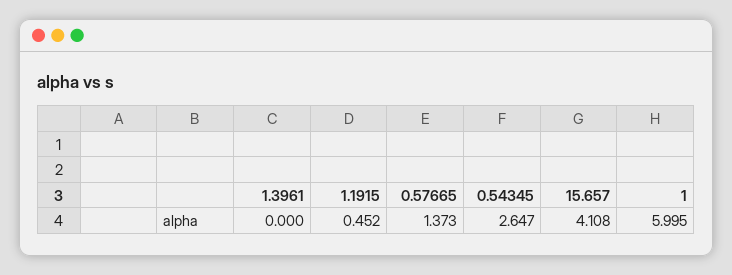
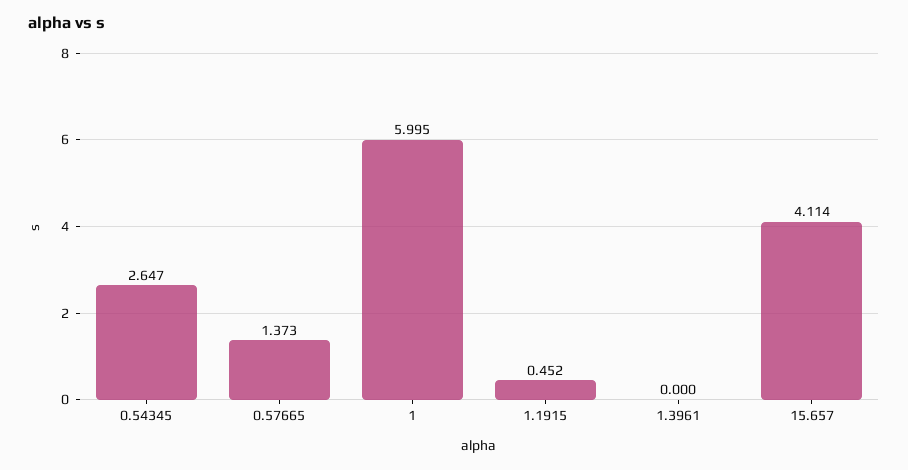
15.657: 4.108 -> 4.114

